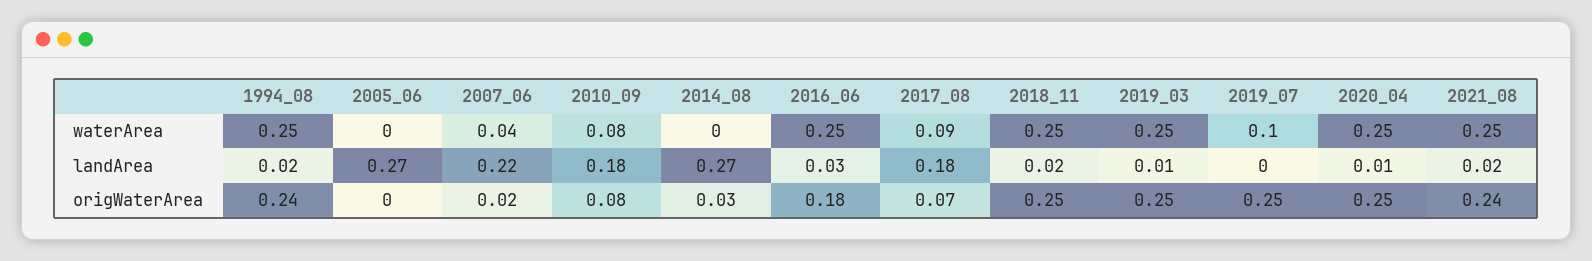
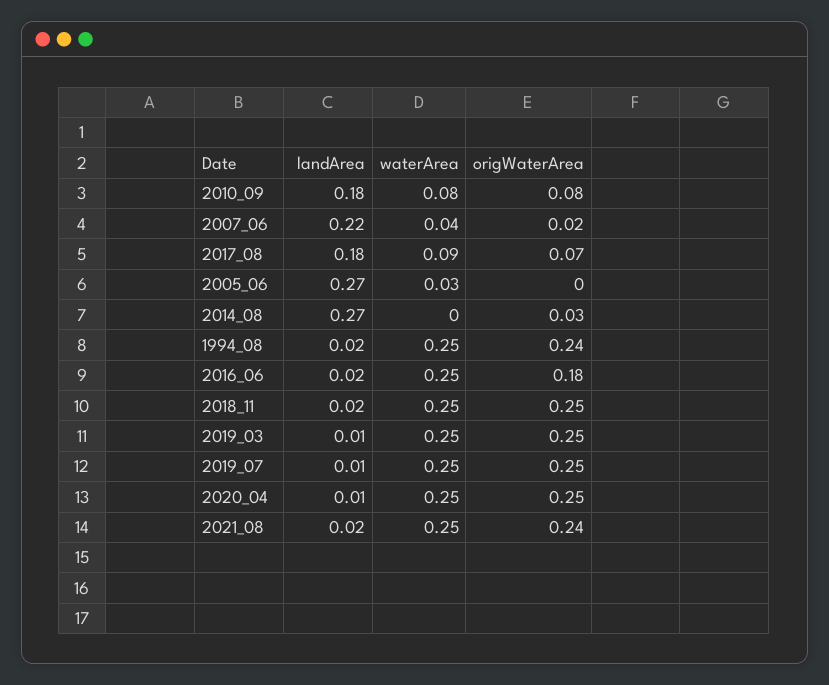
2005_06, waterArea: 0 -> 0.03
2019_07, waterArea: 0.1 -> 0.25
2016_06, landArea: 0.03 -> 0.02
2019_07, landArea: 0 -> 0.01

